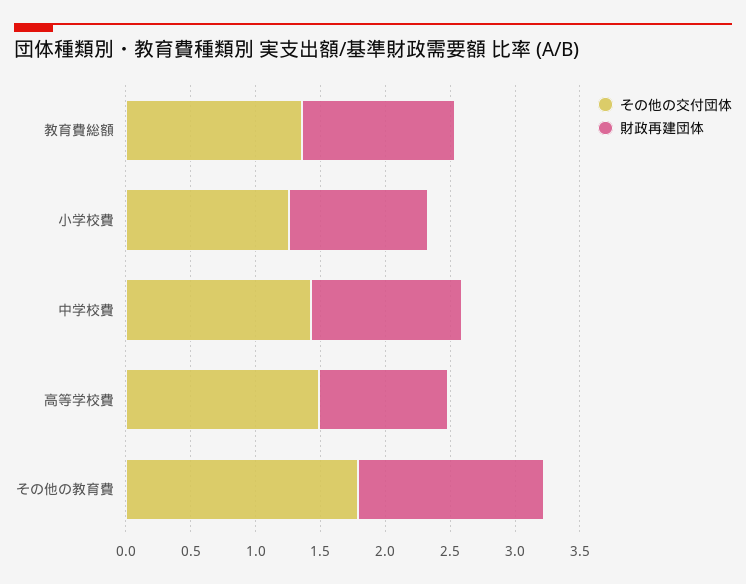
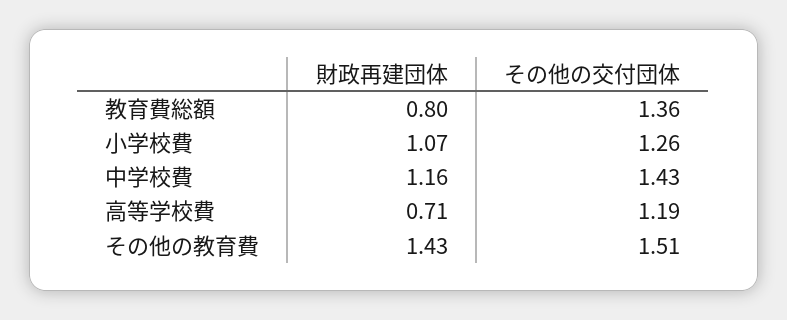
財政再建団体, 教育費総額: 1.2 -> 0.8
その他の交付団体, 高等学校費: 1.5 -> 1.19
財政再建団体, 高等学校費: 1 -> 0.71
その他の交付団体, その他の教育費: 1.8 -> 1.51

